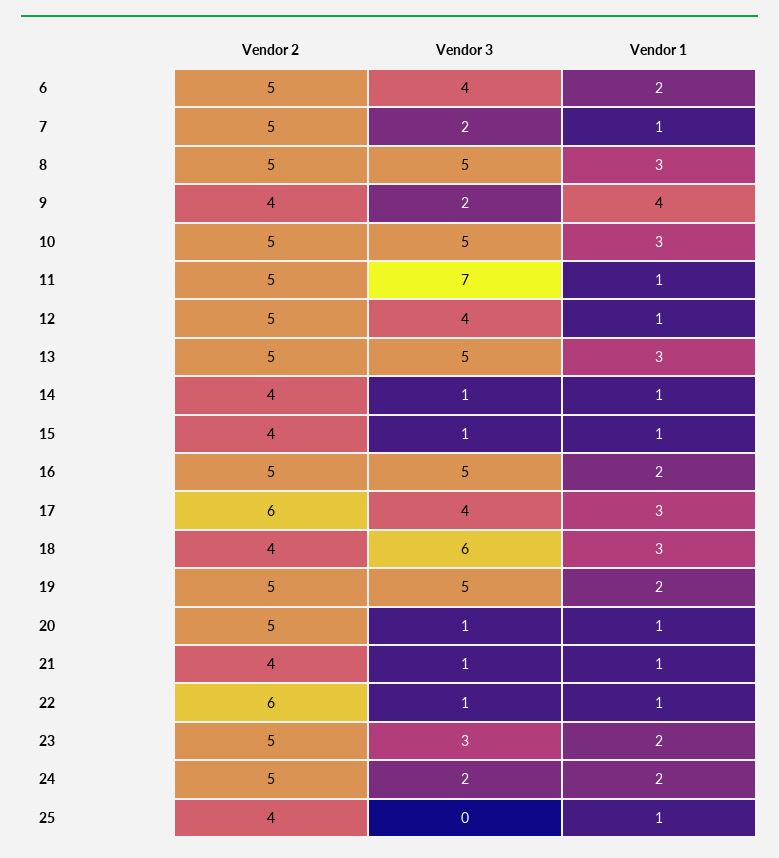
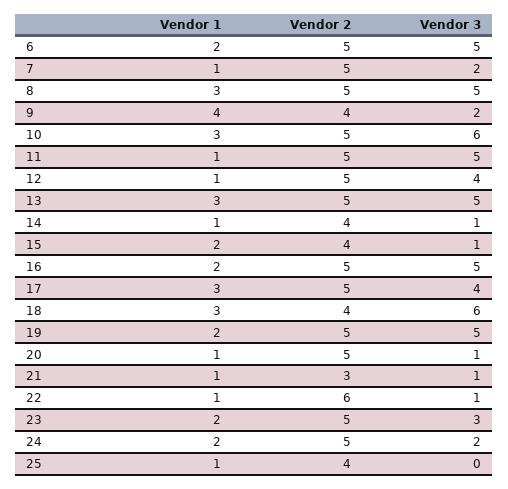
Vendor 3, 6: 4 -> 5
Vendor 3, 10: 5 -> 6
Vendor 3, 11: 7 -> 5
Vendor 1, 15: 1 -> 2
Vendor 2, 17: 6 -> 5
Vendor 2, 21: 4 -> 3

